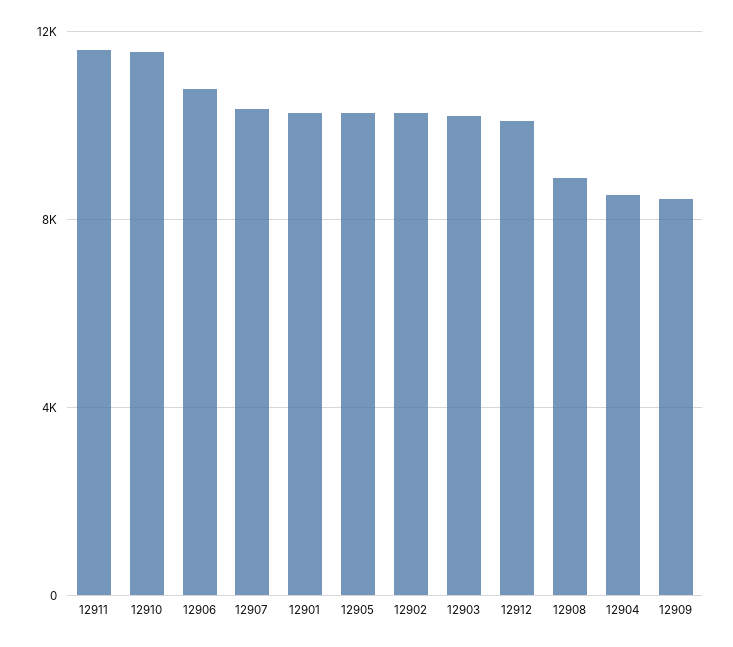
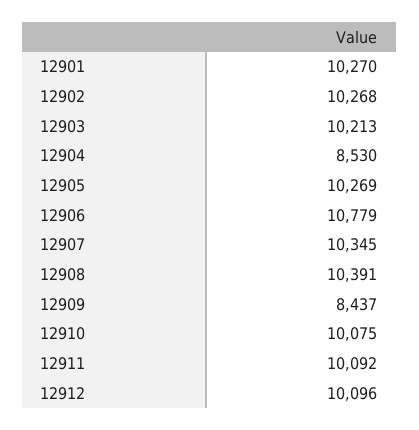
12911: 11500 -> 10092
12910: 11500 -> 10075
12908: 9000 -> 10391

